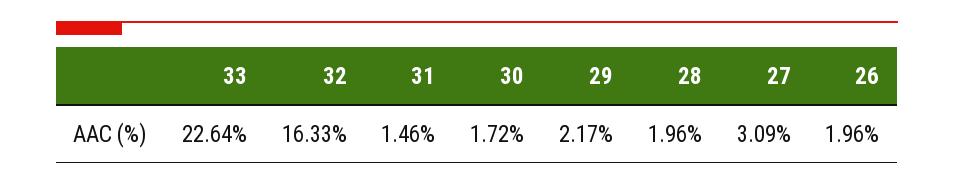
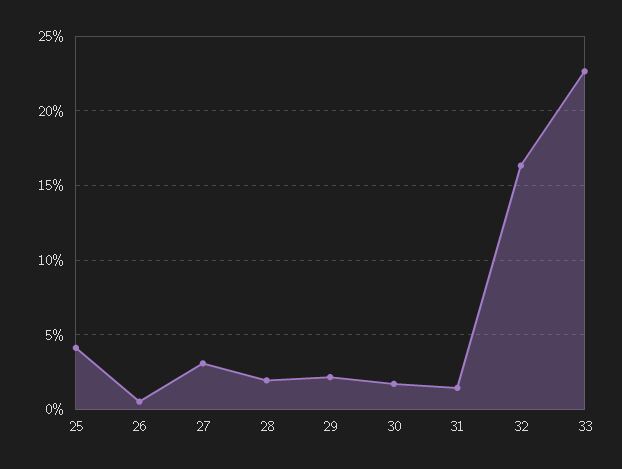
26: 1.96 -> 0.5
25: none -> 4

